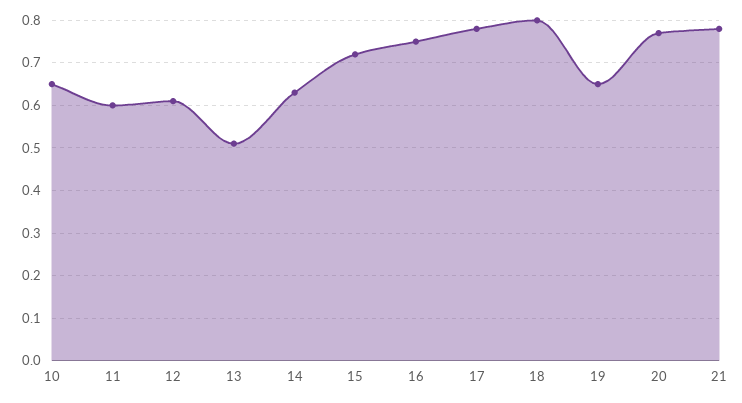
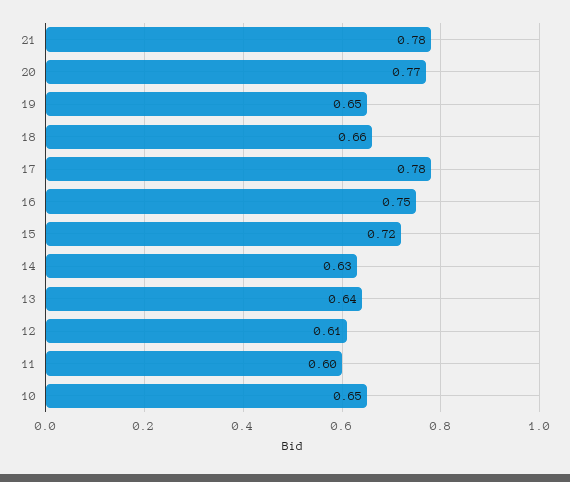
13: 0.5 -> 0.64
18: 0.8 -> 0.66

